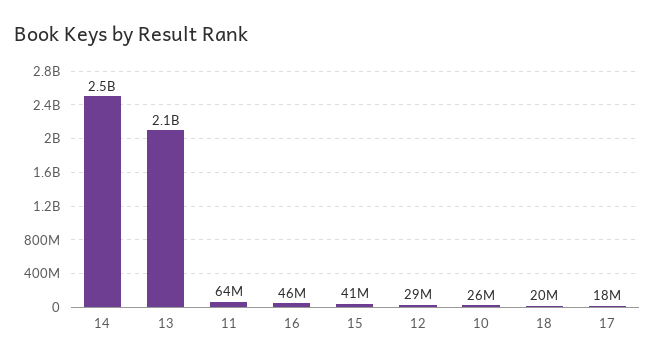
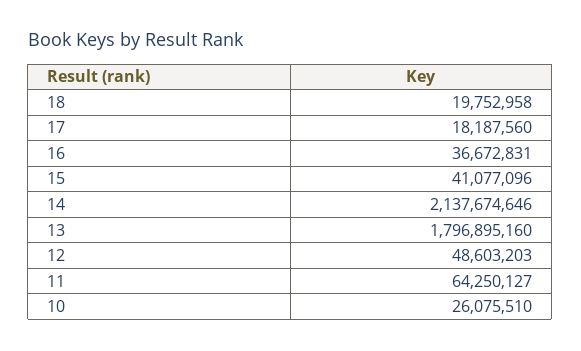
14: 2500000000 -> 2137674646
13: 2100000000 -> 1796895160
16: 46000000 -> 36672831
12: 29000000 -> 48603203

